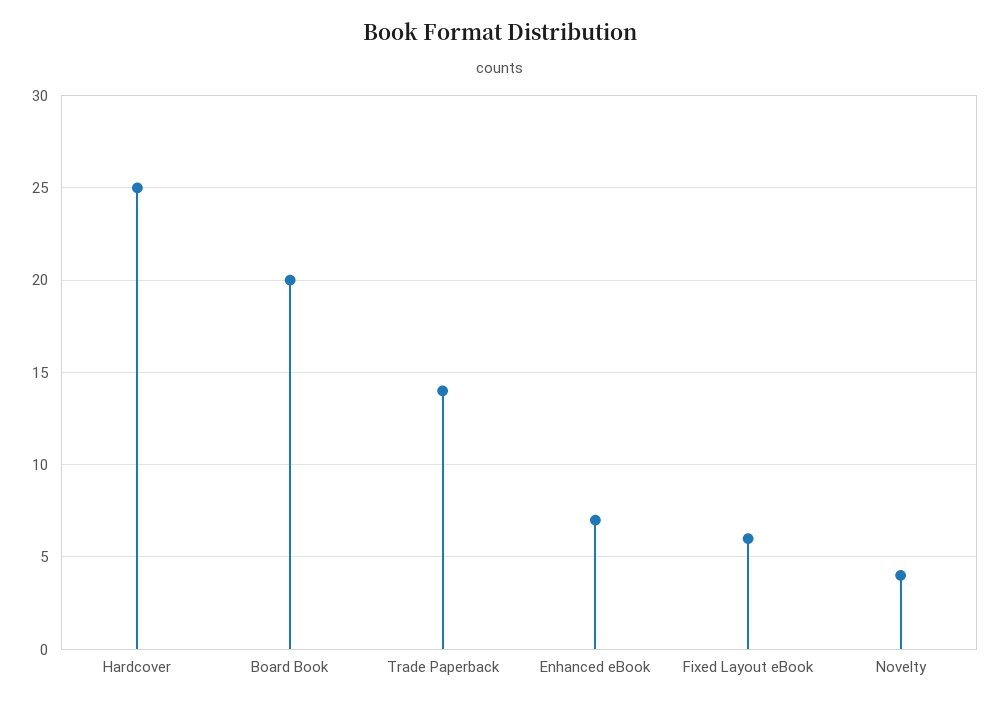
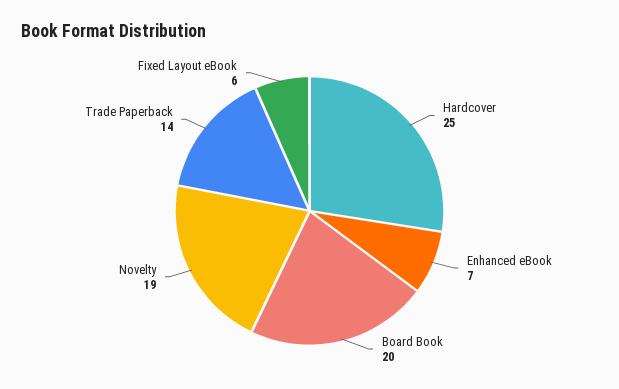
Novelty: 4 -> 19

